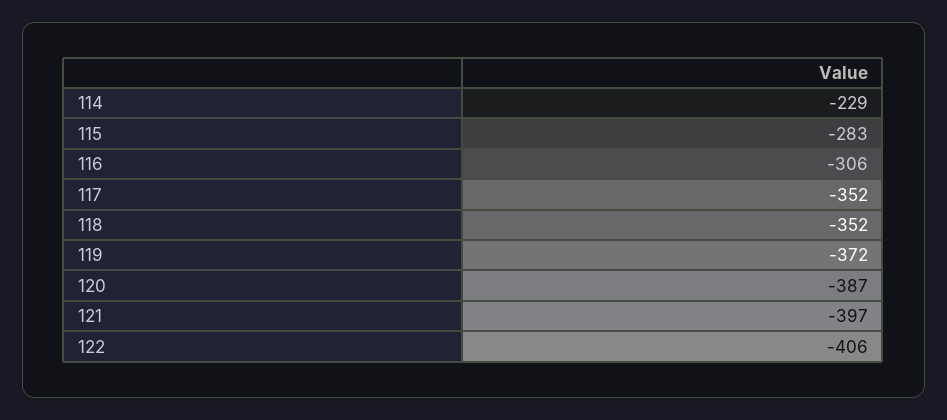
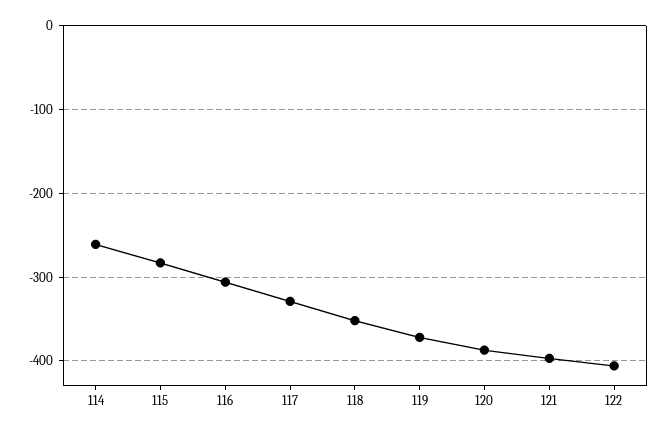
114: -229 -> -260
117: -352 -> -330

